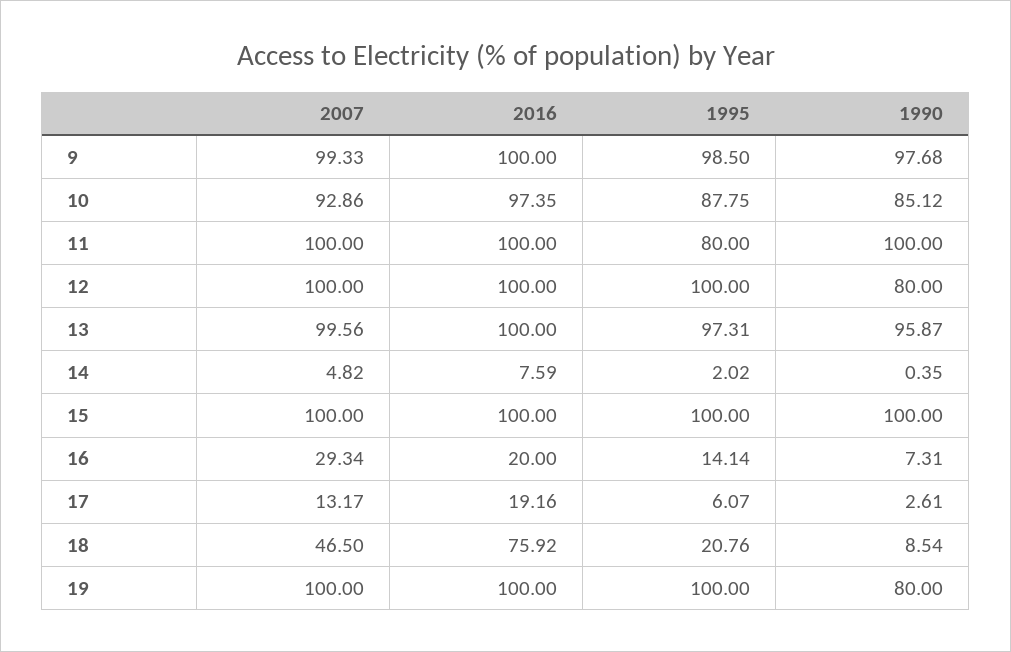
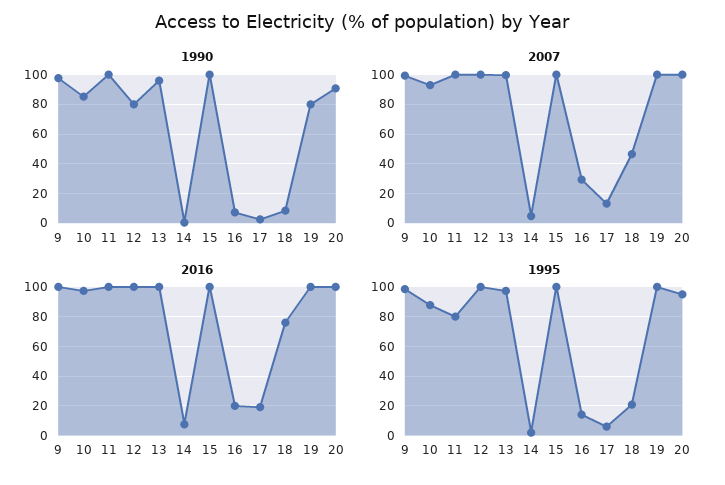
1990, 20: none -> 90
2007, 20: none -> 100
2016, 20: none -> 100
1995, 20: none -> 95

